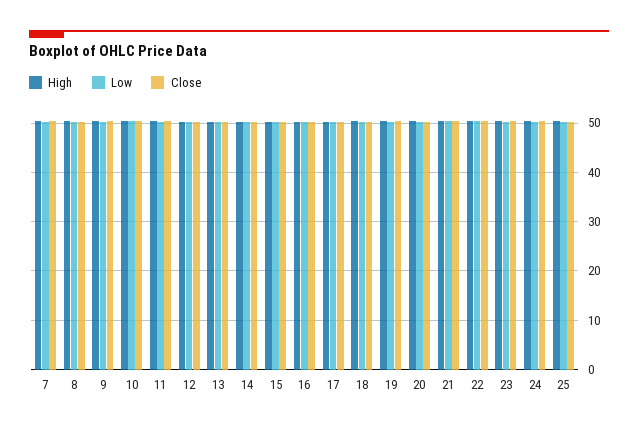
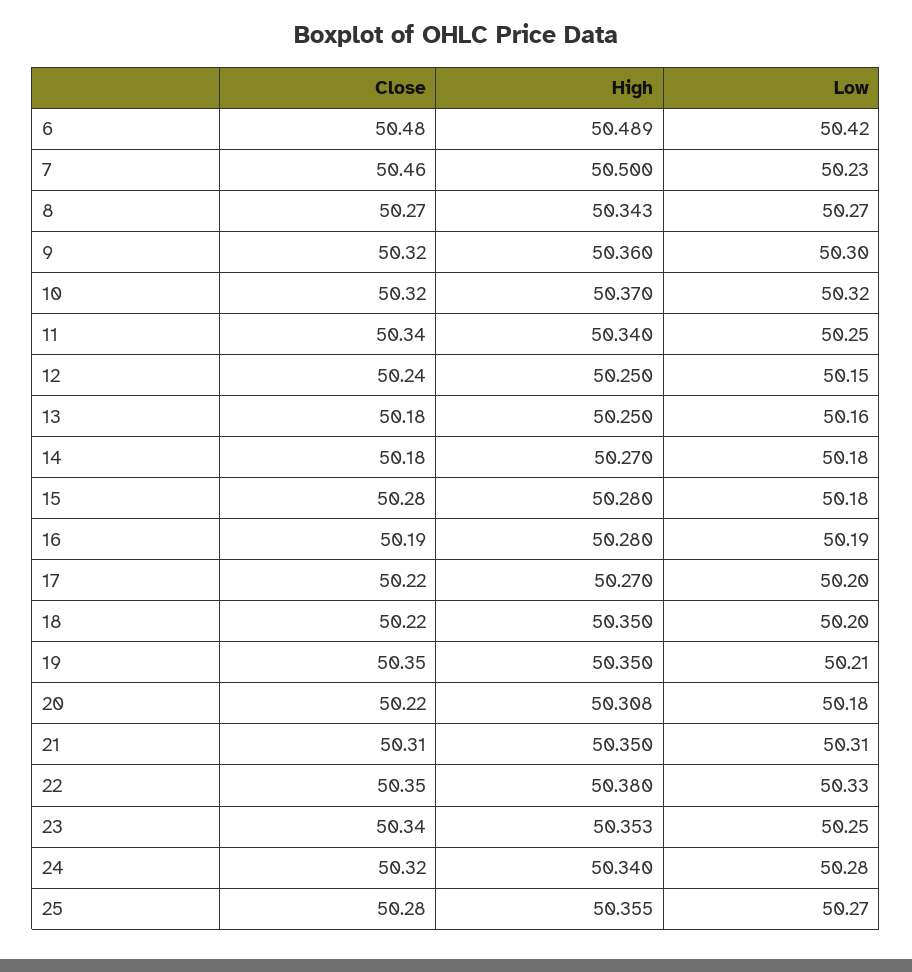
Close, 6: none -> 50.48
High, 6: none -> 50.489
Low, 6: none -> 50.42

